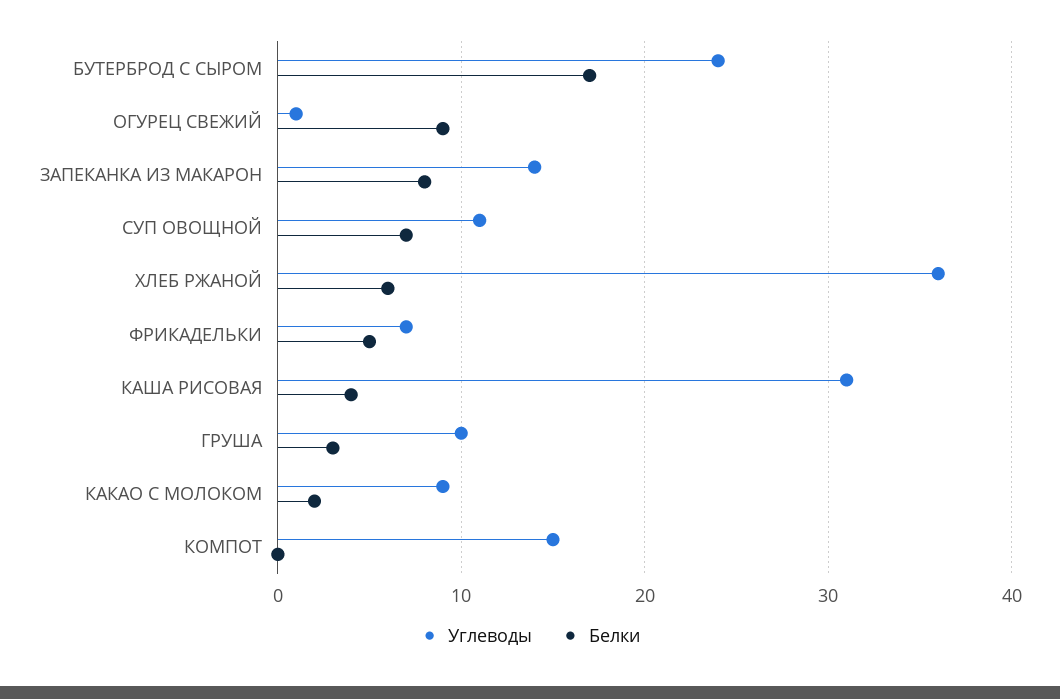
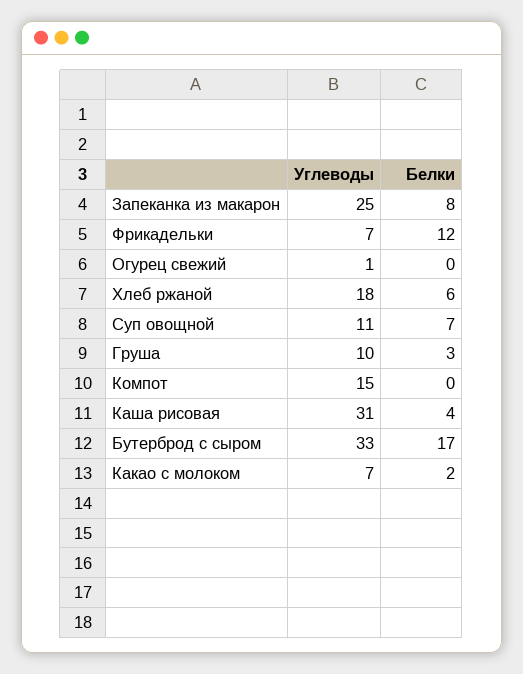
Углеводы, БУТЕРБРОД С СЫРОМ: 24 -> 33
Белки, ОГУРЕЦ СВЕЖИЙ: 9 -> 0
Углеводы, ЗАПЕКАНКА ИЗ МАКАРОН: 14 -> 25
Углеводы, ХЛЕБ РЖАНОЙ: 36 -> 18
Белки, ФРИКАДЕЛЬКИ: 5 -> 12
Углеводы, КАКАО С МОЛОКОМ: 9 -> 7

